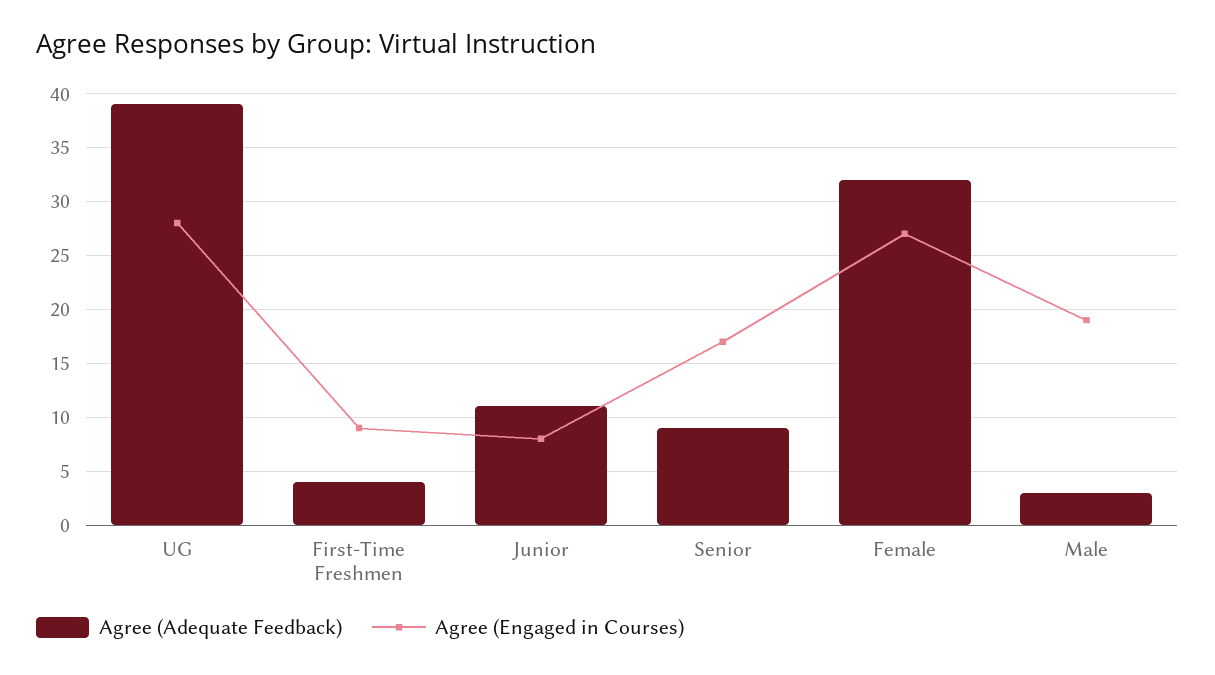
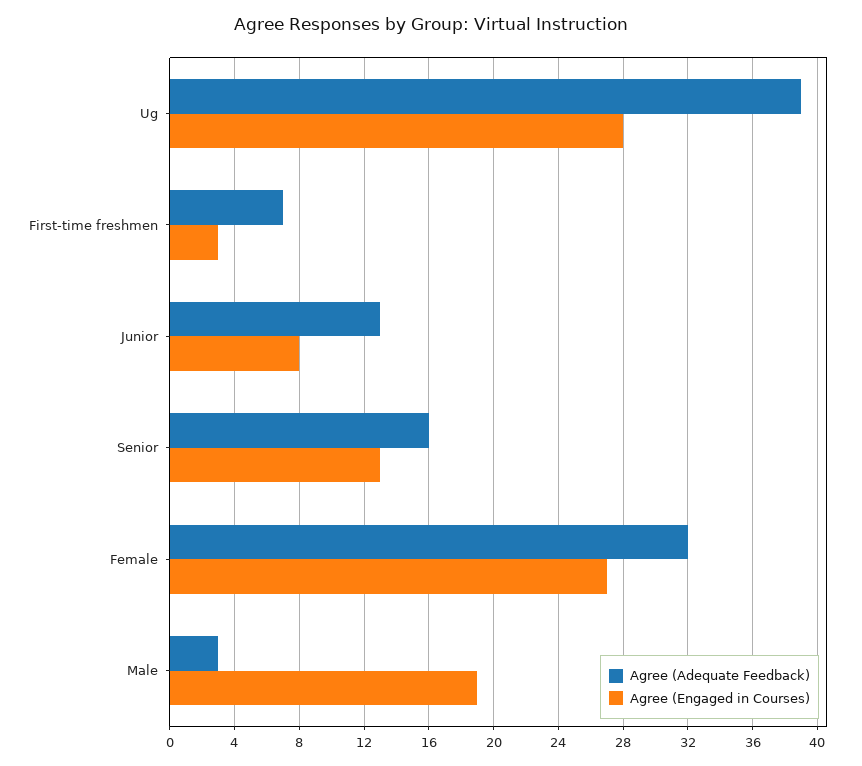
Agree (Adequate Feedback), First-Time Freshmen: 4 -> 7
Agree (Engaged in Courses), First-Time Freshmen: 9 -> 3
Agree (Adequate Feedback), Junior: 11 -> 13
Agree (Adequate Feedback), Senior: 9 -> 16
Agree (Engaged in Courses), Senior: 17 -> 13

